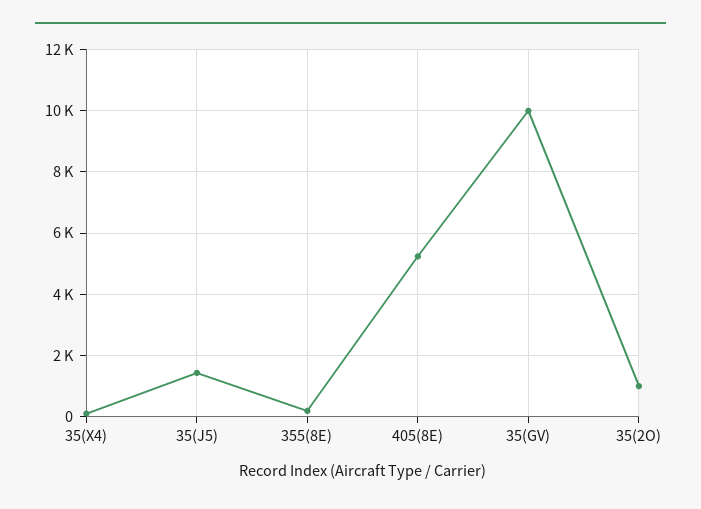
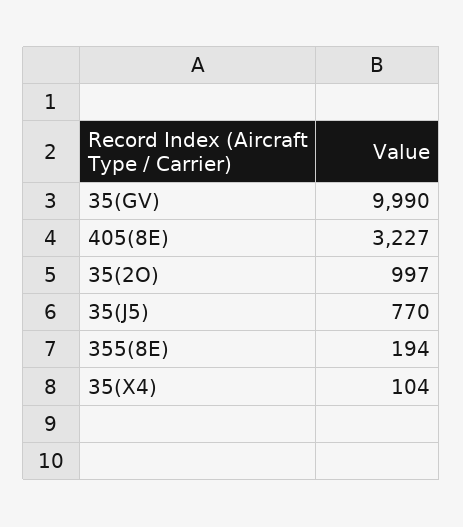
35(J5): 1400 -> 770
405(8E): 5200 -> 3227

